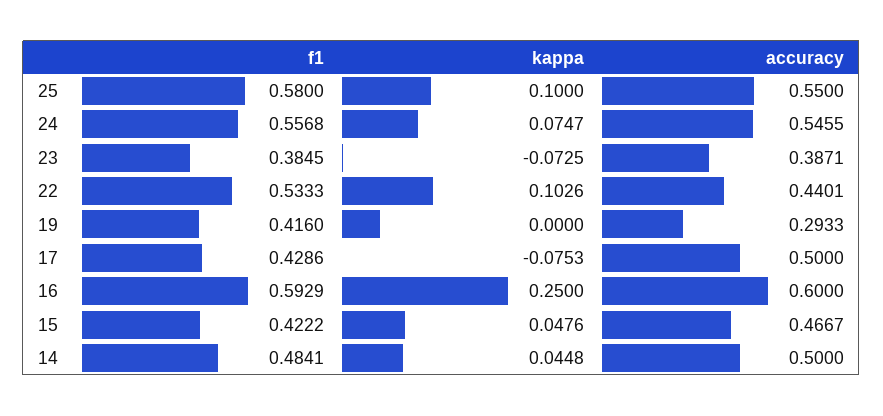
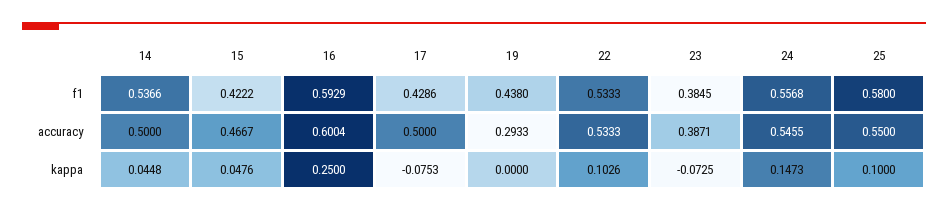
kappa, 24: 0.0747 -> 0.1473
accuracy, 22: 0.4401 -> 0.5333
f1, 19: 0.416 -> 0.438
accuracy, 16: 0.6 -> 0.6004
f1, 14: 0.4841 -> 0.5366

